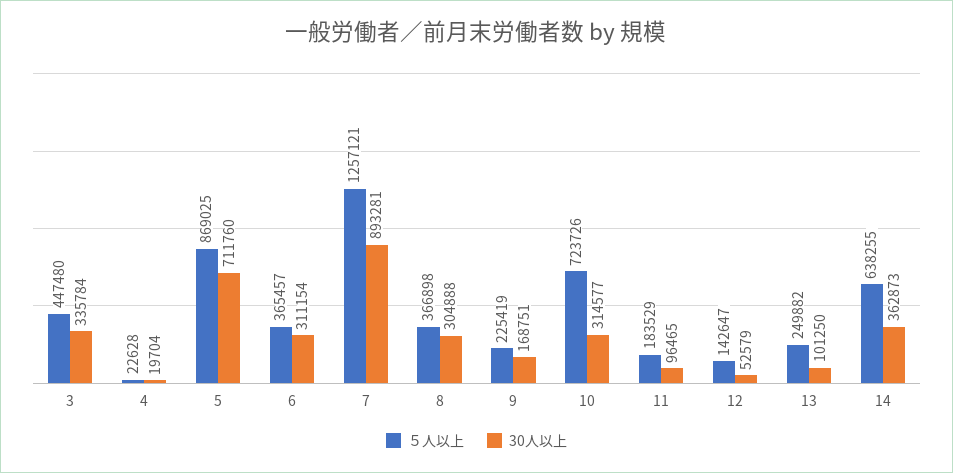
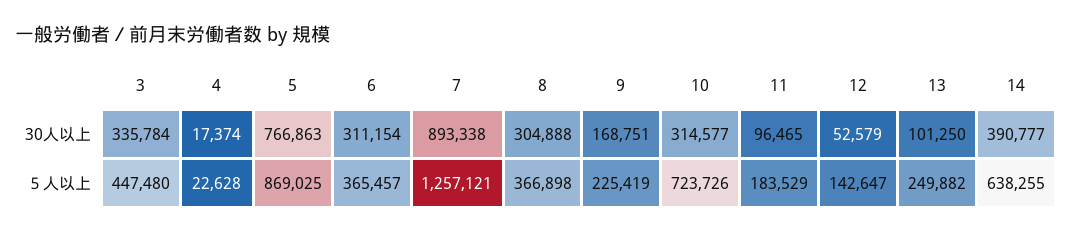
30人以上, 4: 19704 -> 17374
30人以上, 5: 711760 -> 766863
30人以上, 7: 893281 -> 893338
30人以上, 14: 362873 -> 390777

